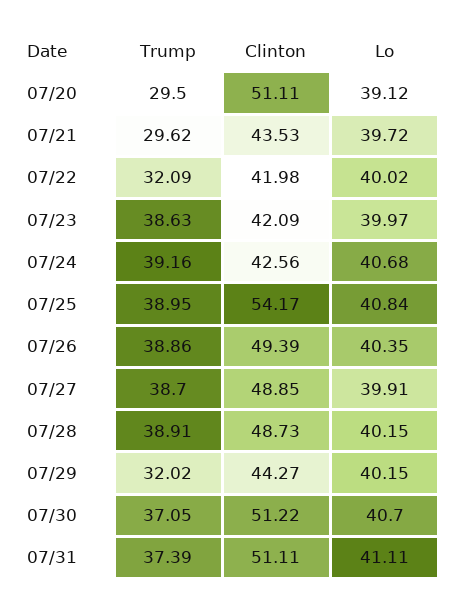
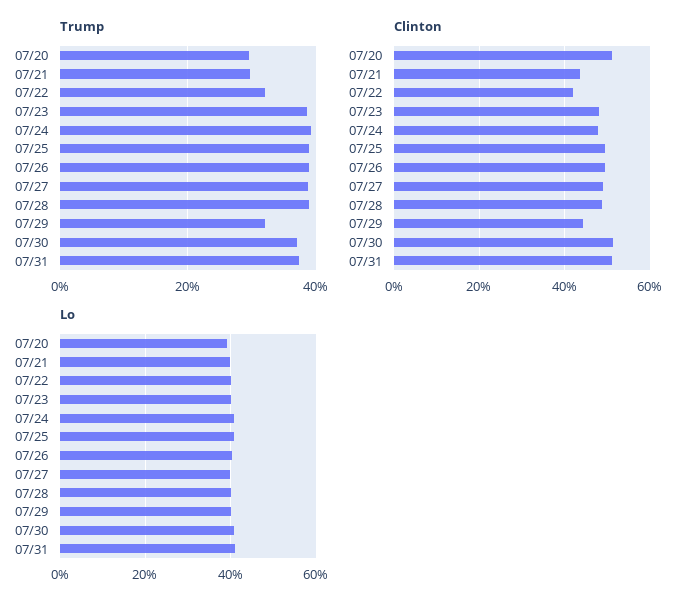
Clinton, 07/23: 42.09 -> 48
Clinton, 07/24: 42.56 -> 48
Clinton, 07/25: 54.17 -> 50

